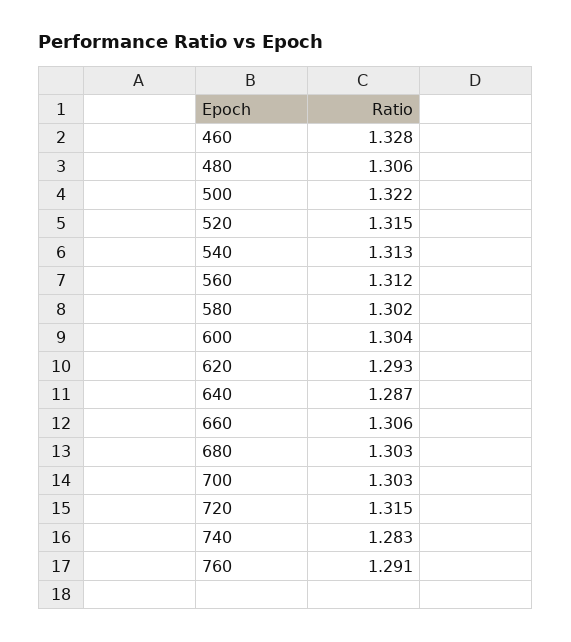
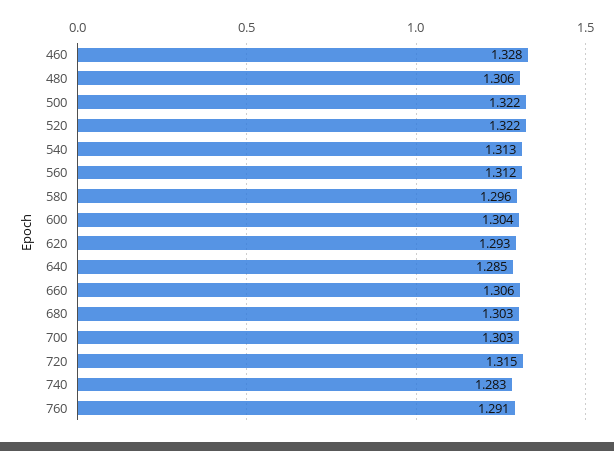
520: 1.315 -> 1.322
580: 1.302 -> 1.296
640: 1.287 -> 1.285

